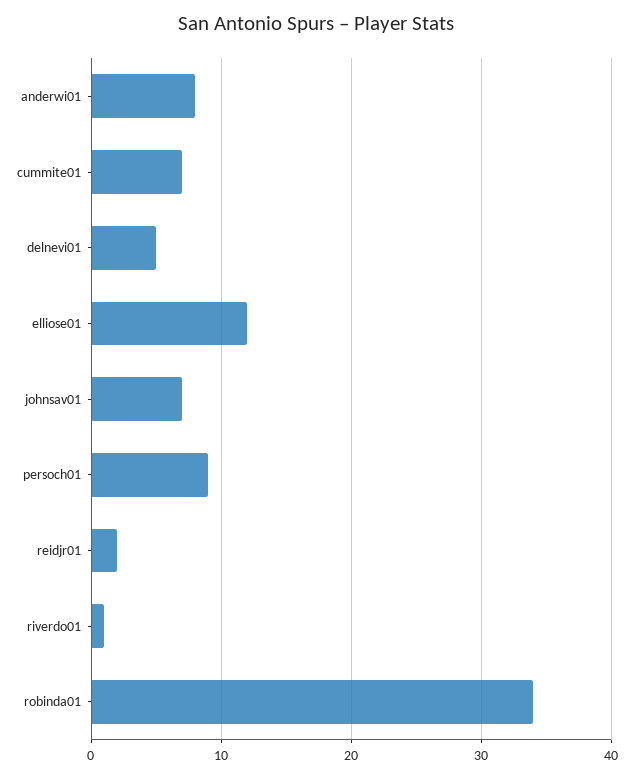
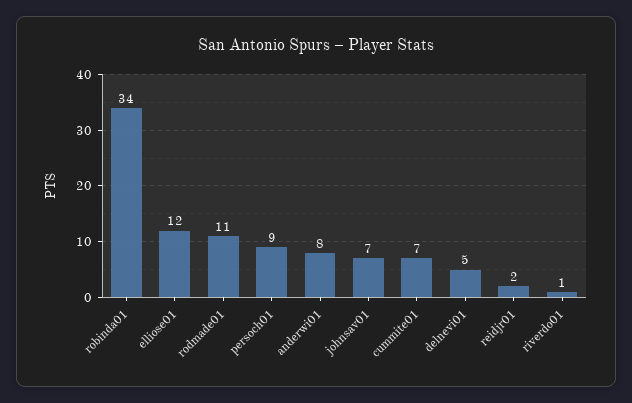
rodmade01: none -> 11

